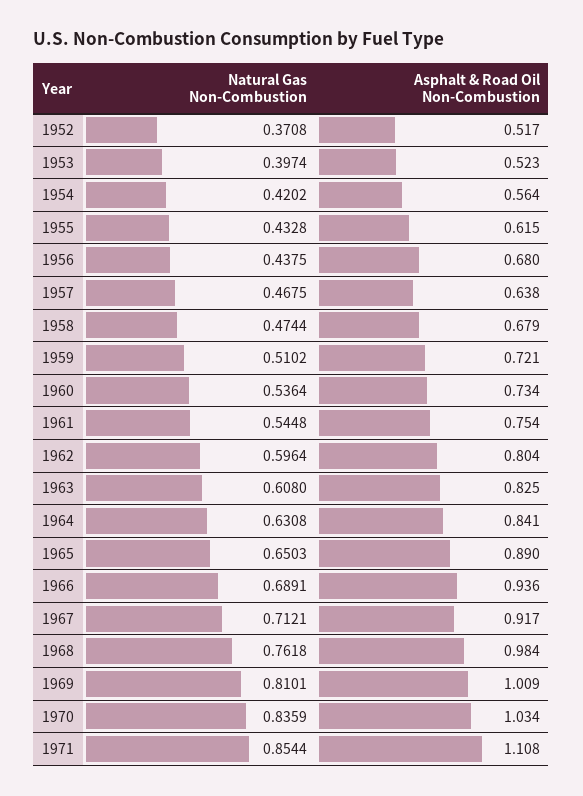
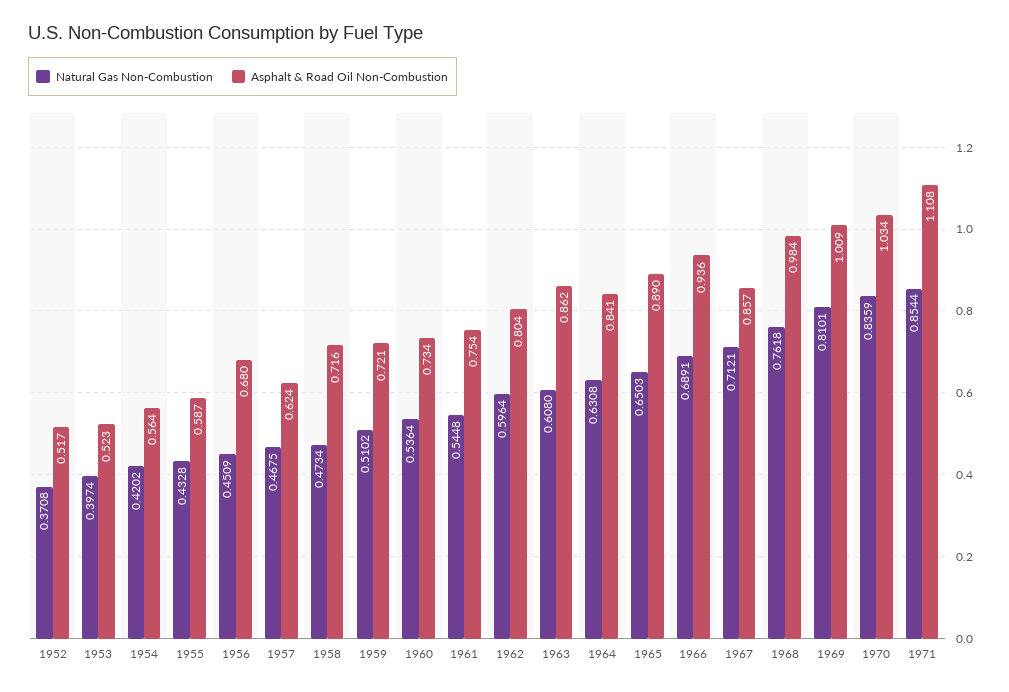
Asphalt & Road Oil Non-Combustion, 1955: 0.615 -> 0.587
Natural Gas Non-Combustion, 1956: 0.4375 -> 0.4509
Asphalt & Road Oil Non-Combustion, 1957: 0.638 -> 0.624
Natural Gas Non-Combustion, 1958: 0.4744 -> 0.4734
Asphalt & Road Oil Non-Combustion, 1958: 0.679 -> 0.716
Asphalt & Road Oil Non-Combustion, 1963: 0.825 -> 0.862
Asphalt & Road Oil Non-Combustion, 1967: 0.917 -> 0.857

